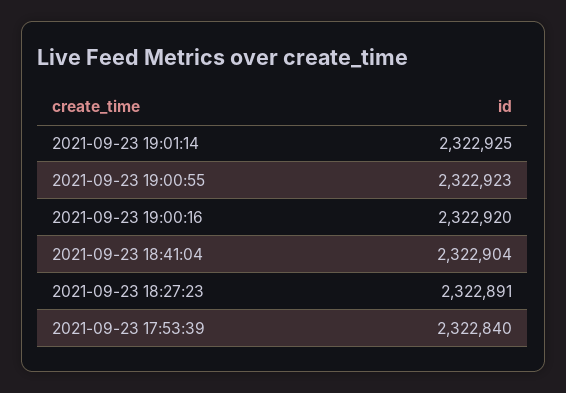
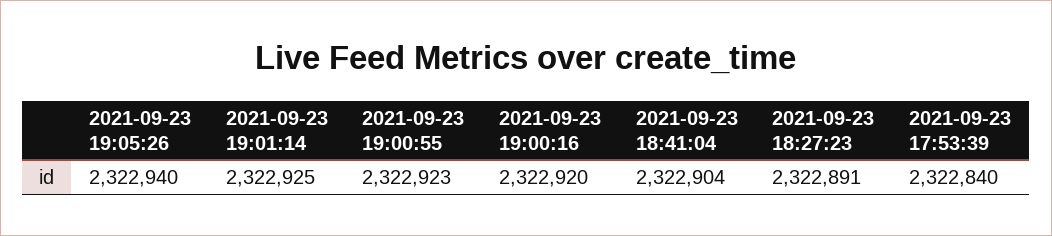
2021-09-23 19:05:26: none -> 2322940

